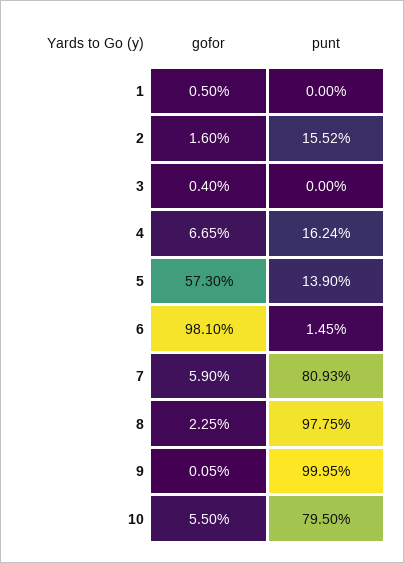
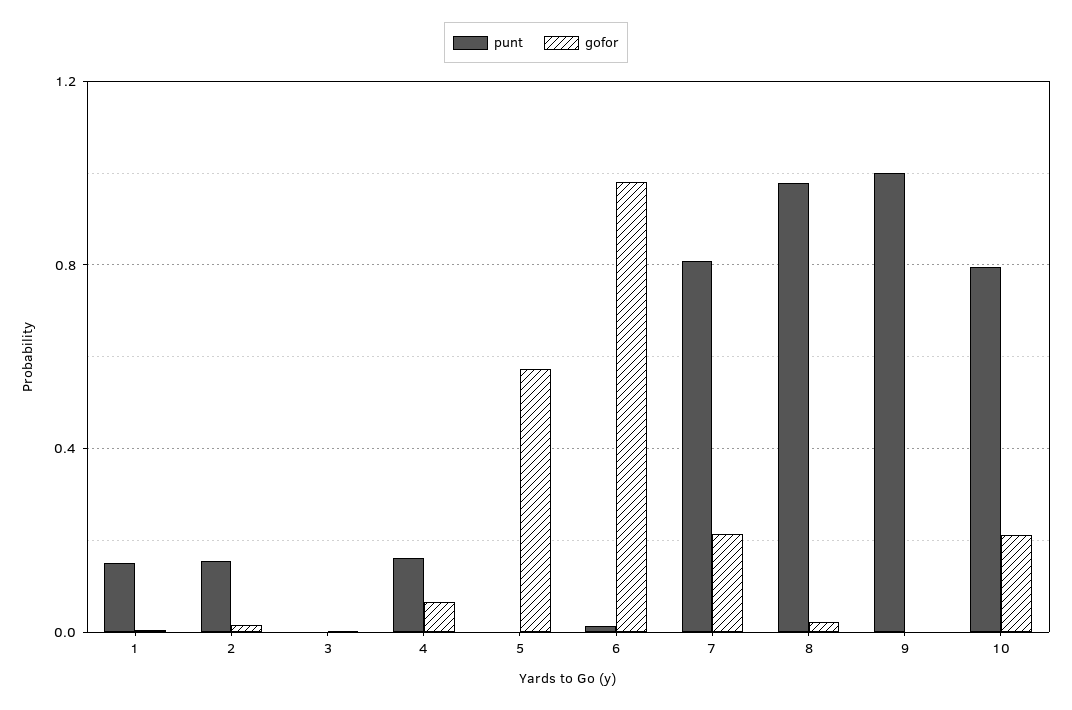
punt, 1: 0 -> 0.15
punt, 5: 0.139 -> 0
gofor, 7: 0.059 -> 0.2
gofor, 10: 0.055 -> 0.2

